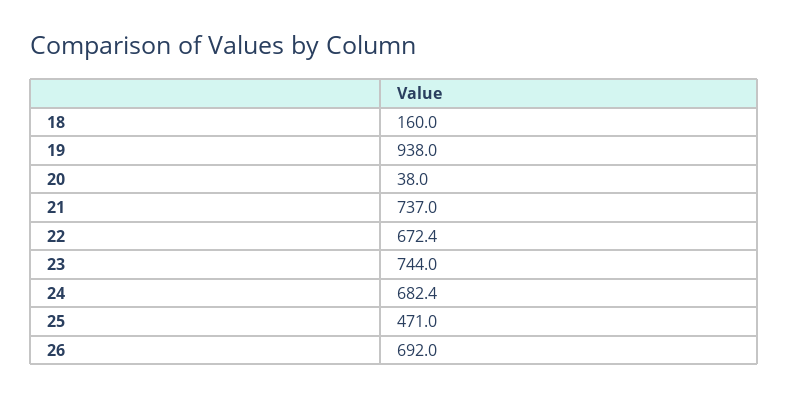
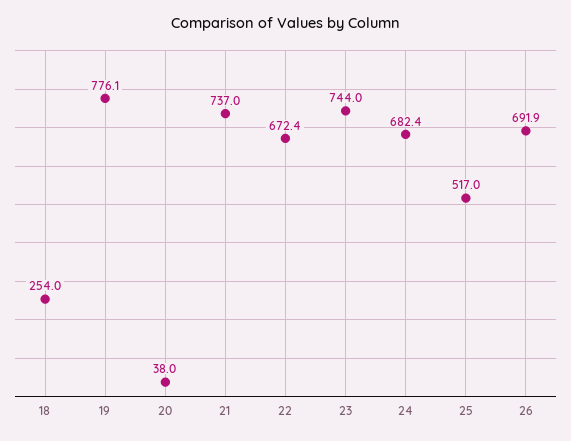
18: 160 -> 254
19: 938 -> 776.1
25: 471 -> 517
26: 692 -> 691.9

